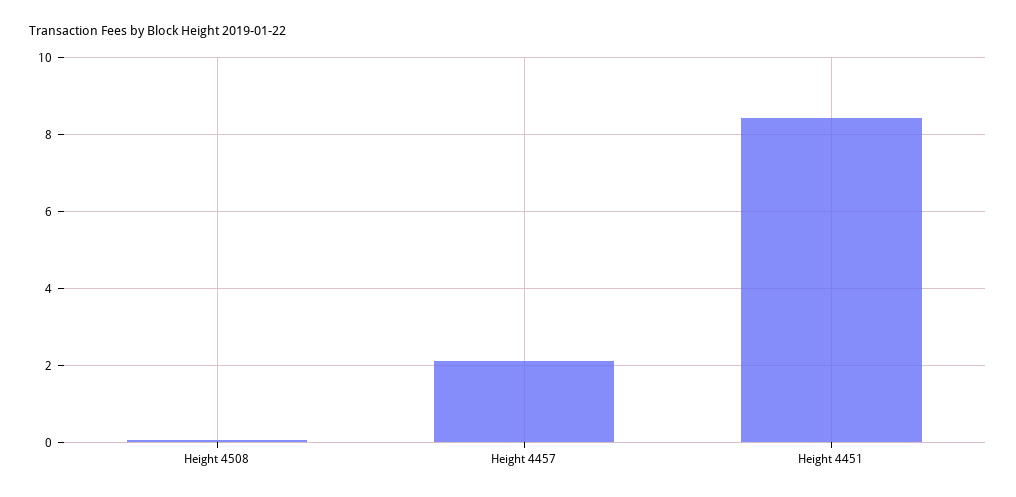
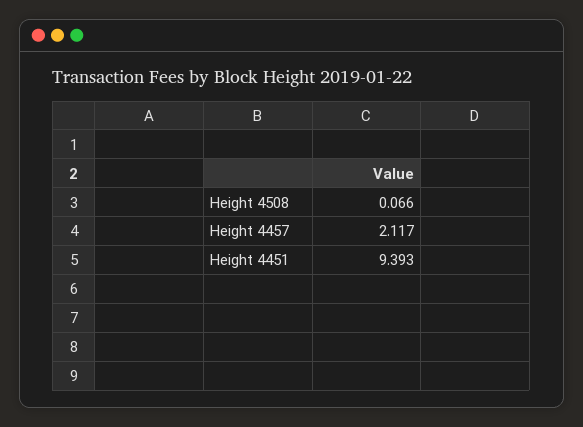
Height 4451: 8.4 -> 9.393

